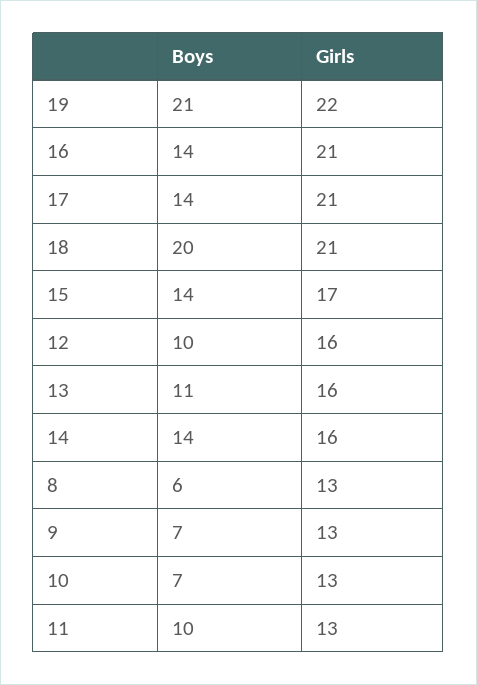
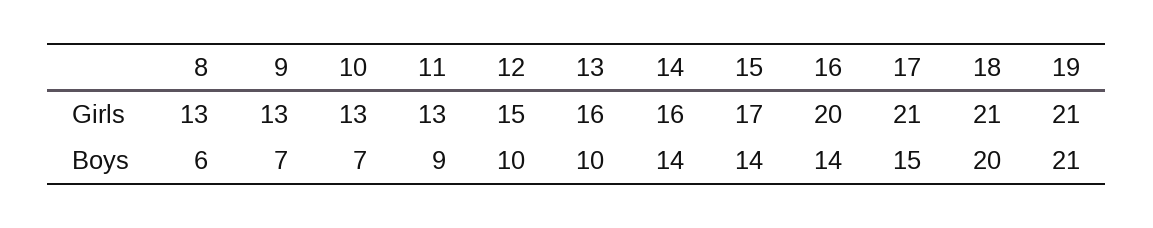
Girls, 19: 22 -> 21
Girls, 16: 21 -> 20
Boys, 17: 14 -> 15
Girls, 12: 16 -> 15
Boys, 13: 11 -> 10
Boys, 11: 10 -> 9

